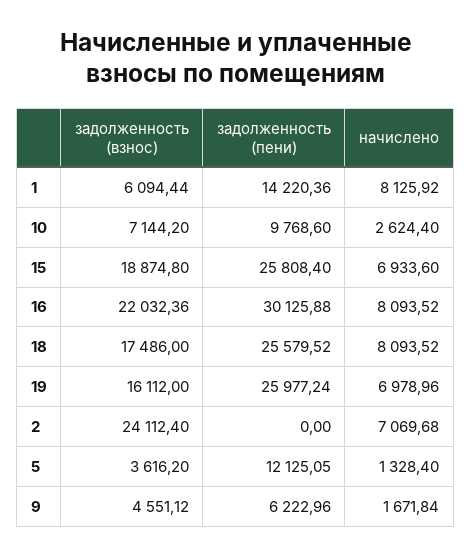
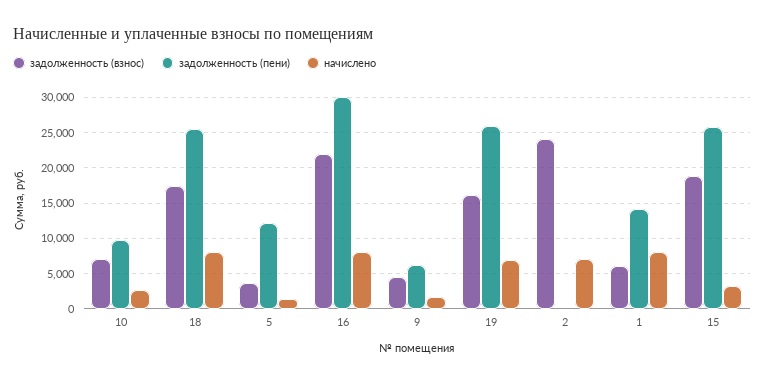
начислено, 15: 6933.6 -> 3000

